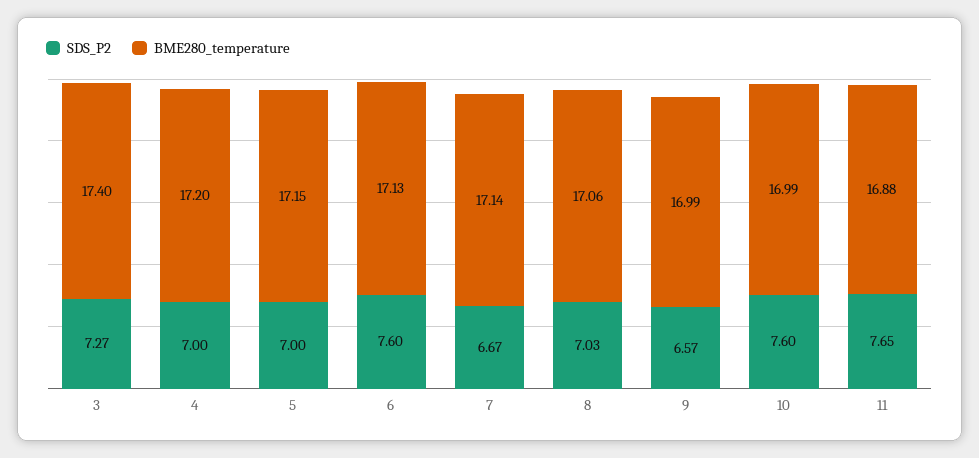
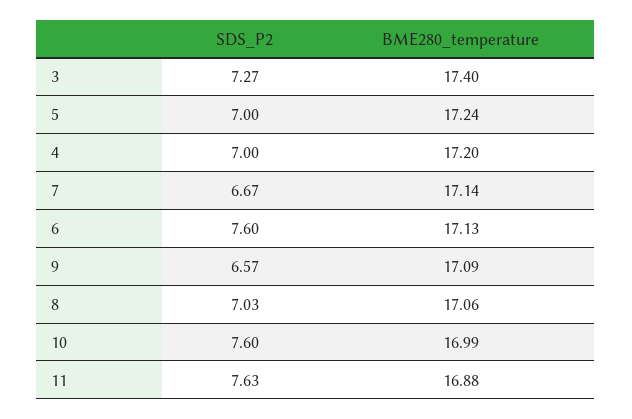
BME280_temperature, 5: 17.15 -> 17.24
BME280_temperature, 9: 16.99 -> 17.09
SDS_P2, 11: 7.65 -> 7.63

